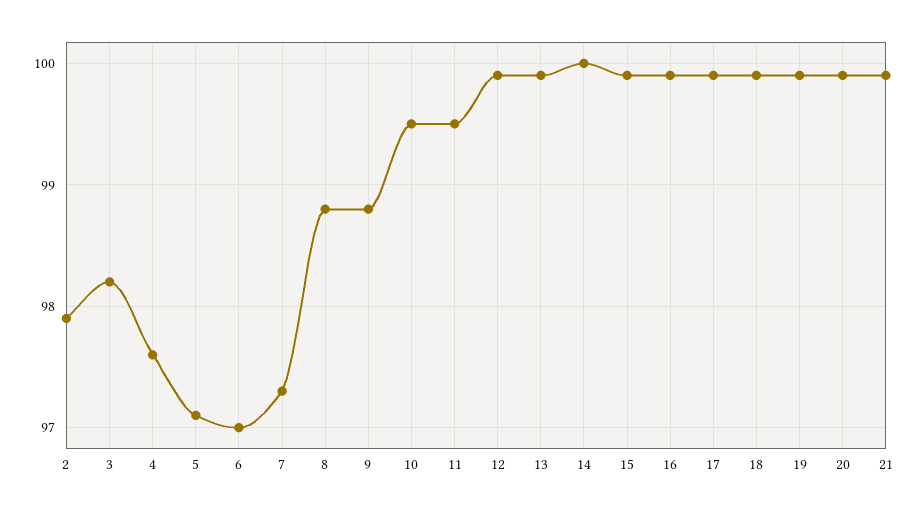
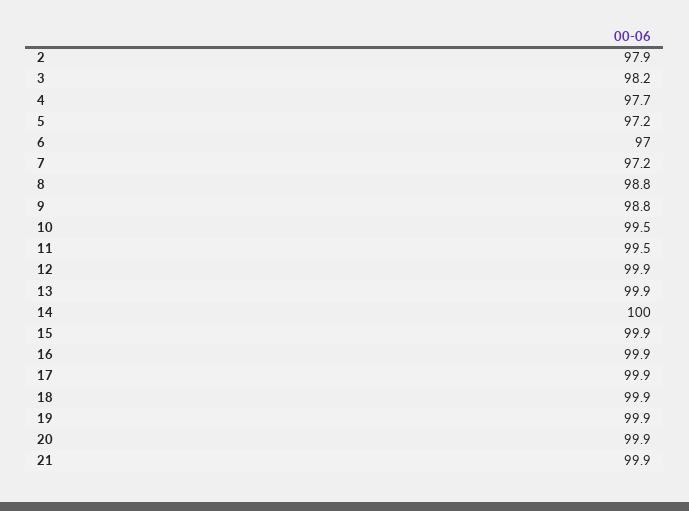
4: 97.6 -> 97.7
5: 97.1 -> 97.2
7: 97.3 -> 97.2

